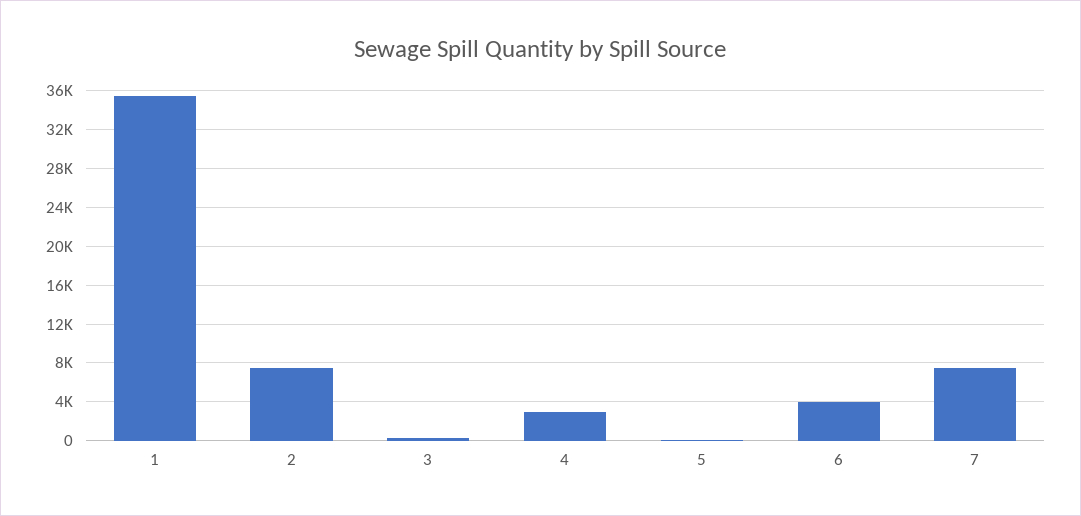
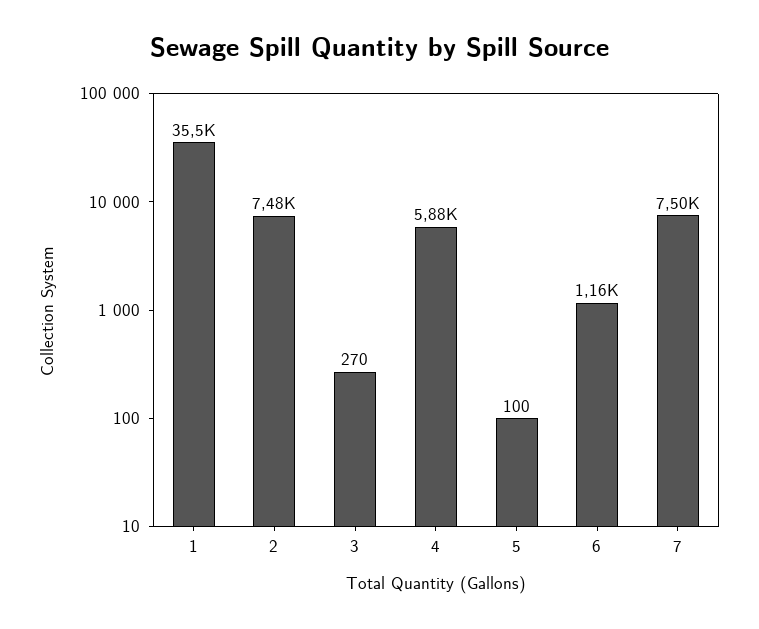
4: 3000 -> 5880
6: 4000 -> 1160

